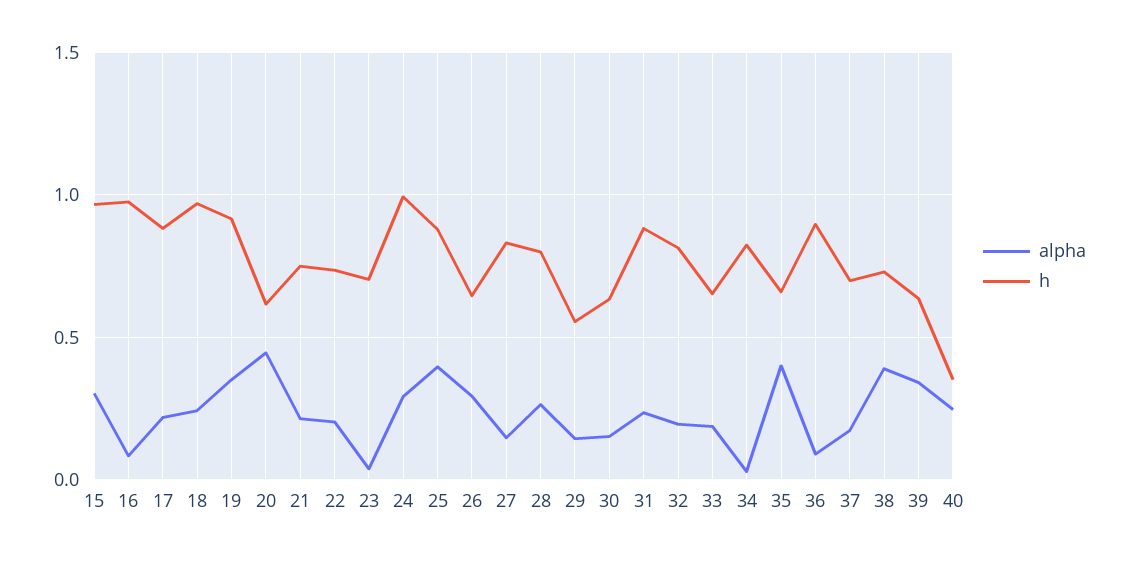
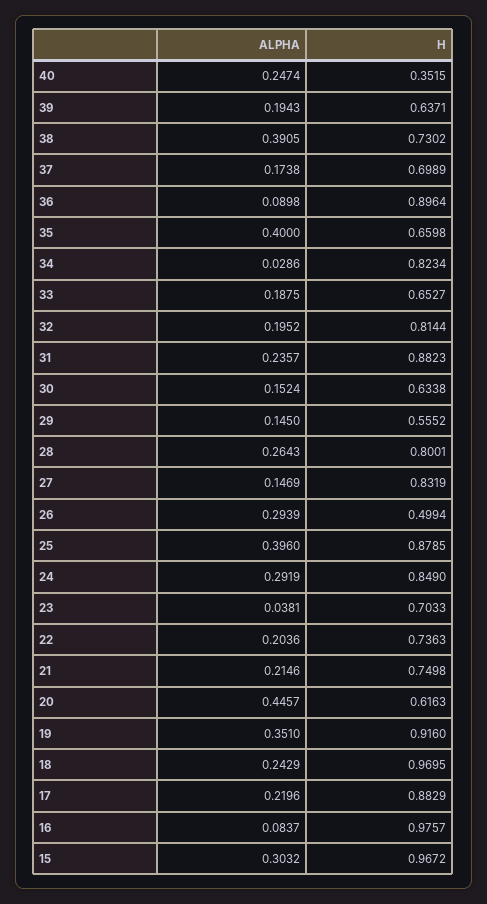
h, 24: 1 -> 0.849
h, 26: 0.65 -> 0.4994
alpha, 39: 0.35 -> 0.1943

